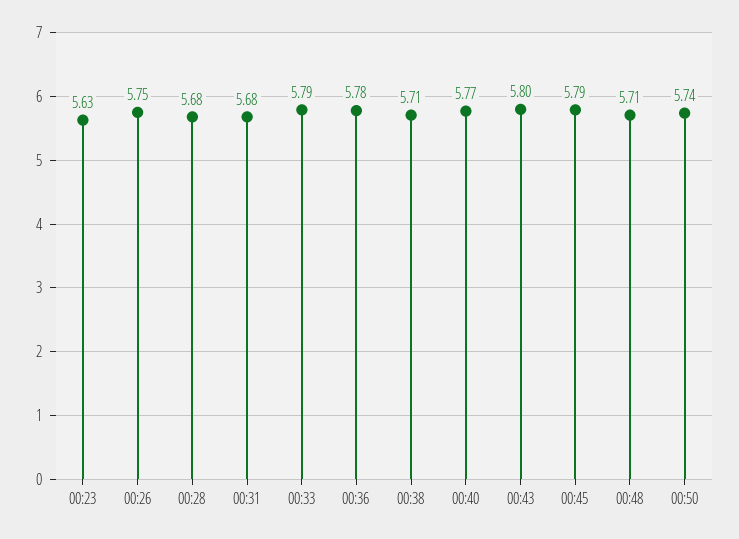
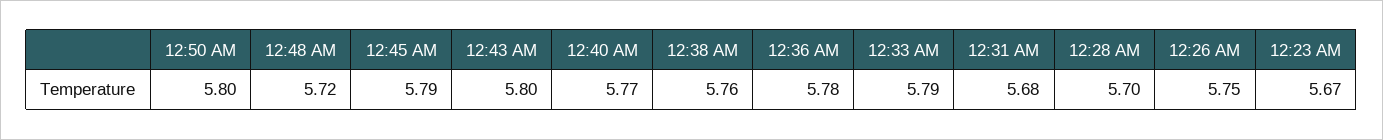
00:23: 5.63 -> 5.67
00:28: 5.68 -> 5.7
00:38: 5.71 -> 5.76
00:48: 5.71 -> 5.72
00:50: 5.74 -> 5.8

